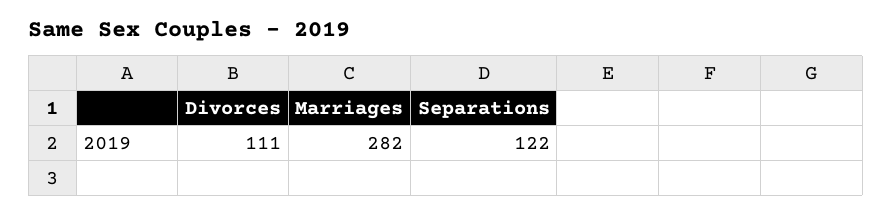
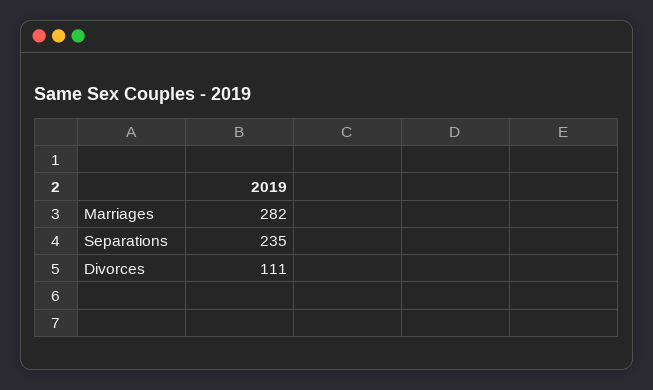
Separations: 122 -> 235

